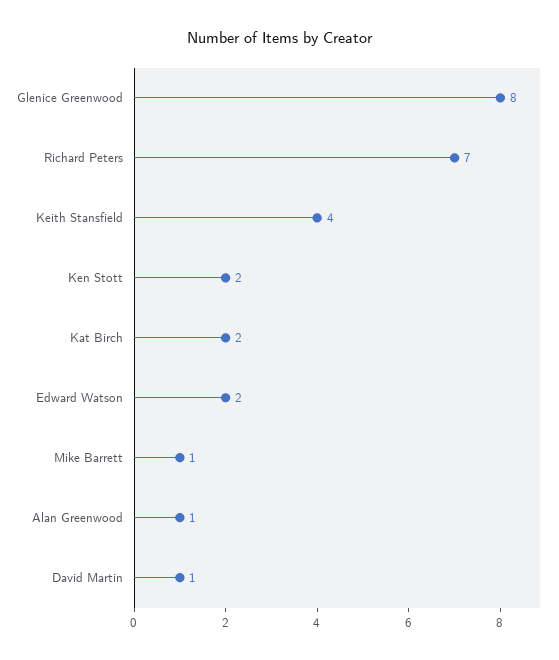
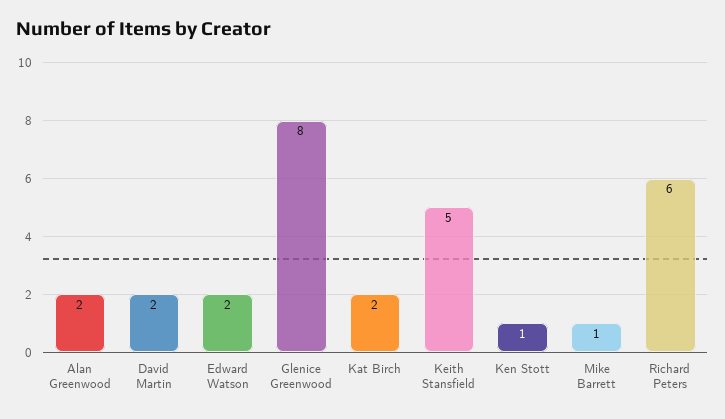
Richard Peters: 7 -> 6
Keith Stansfield: 4 -> 5
Ken Stott: 2 -> 1
Alan Greenwood: 1 -> 2
David Martin: 1 -> 2

